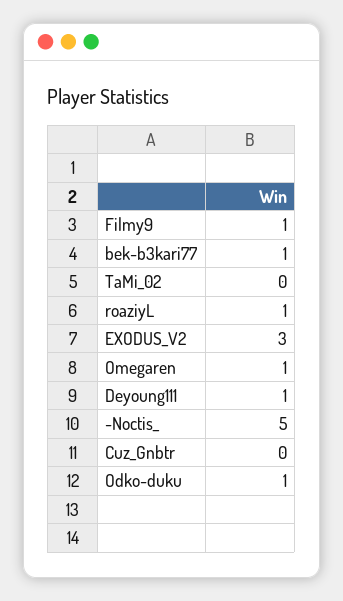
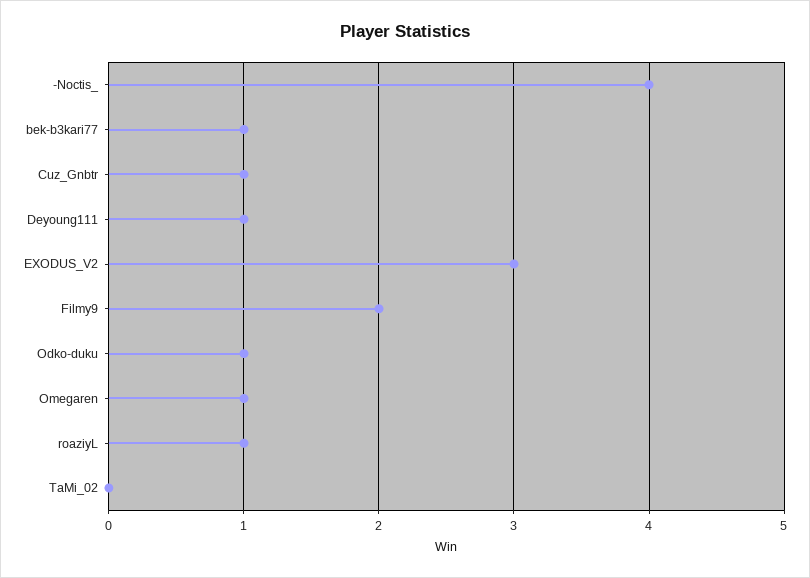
Filmy9: 1 -> 2
-Noctis_: 5 -> 4
Cuz_Gnbtr: 0 -> 1

